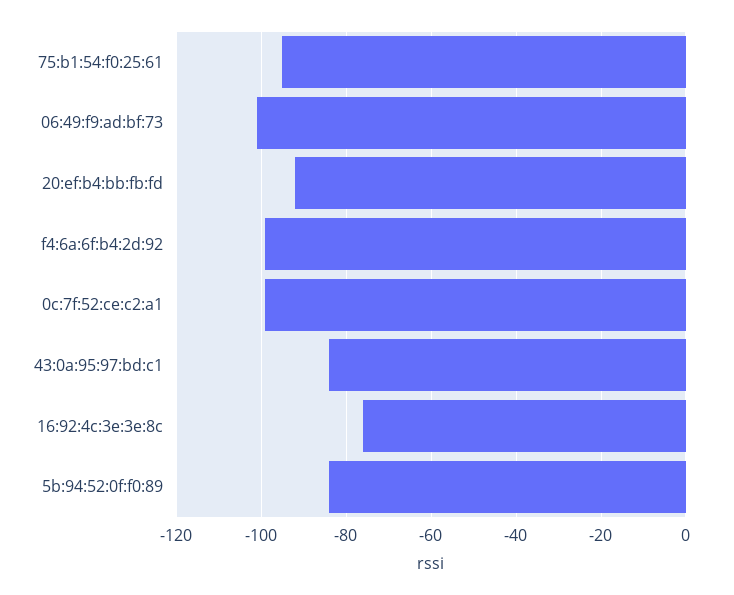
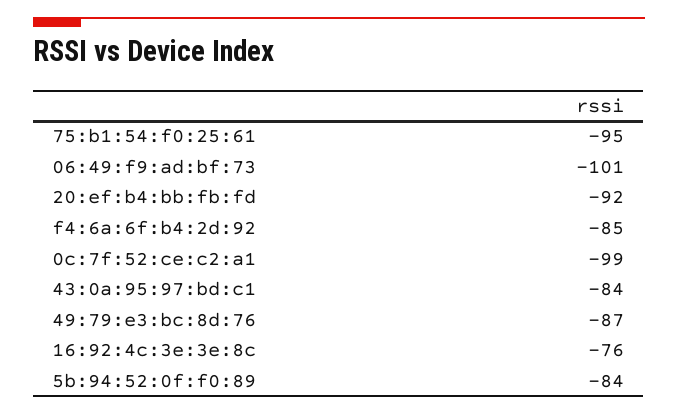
f4:6a:6f:b4:2d:92: -100 -> -85
49:79:e3:bc:8d:76: none -> -87

